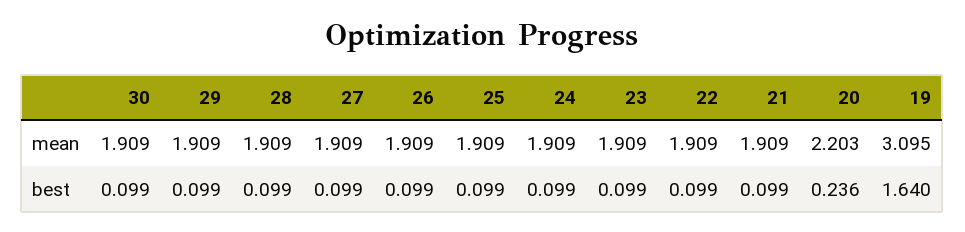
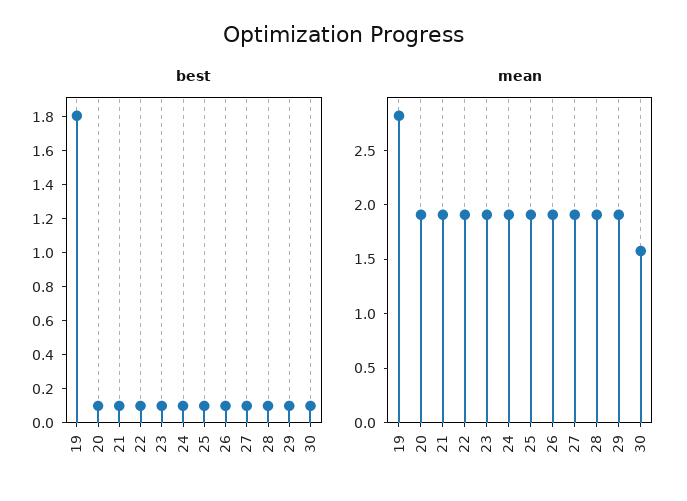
mean, 30: 1.909 -> 1.6
mean, 20: 2.203 -> 1.9
mean, 19: 3.095 -> 2.8
best, 20: 0.236 -> 0.1
best, 19: 1.64 -> 1.8

